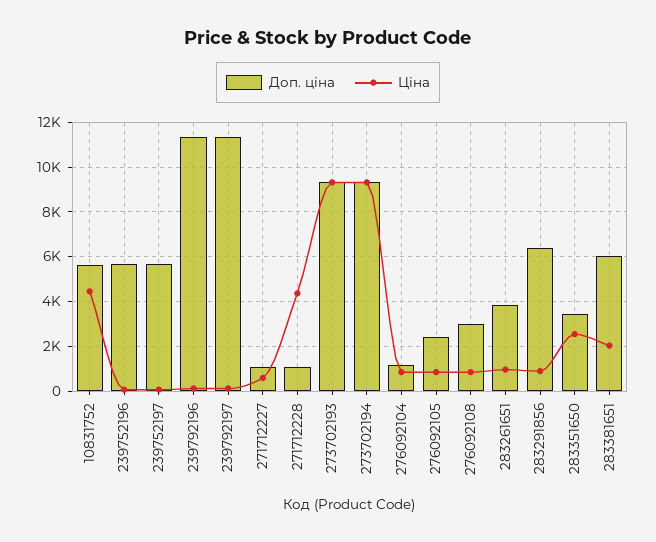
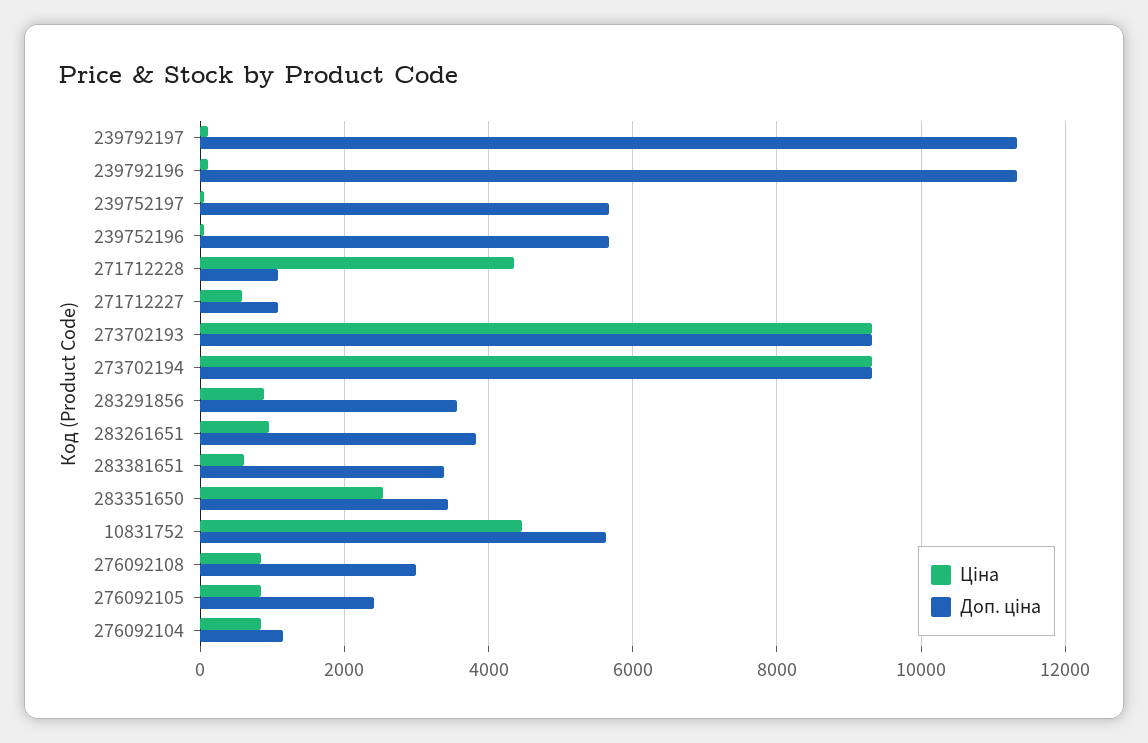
Доп. ціна, 283291856: 6500 -> 3600
Доп. ціна, 283381651: 6000 -> 3400
Ціна, 283381651: 2000 -> 600

